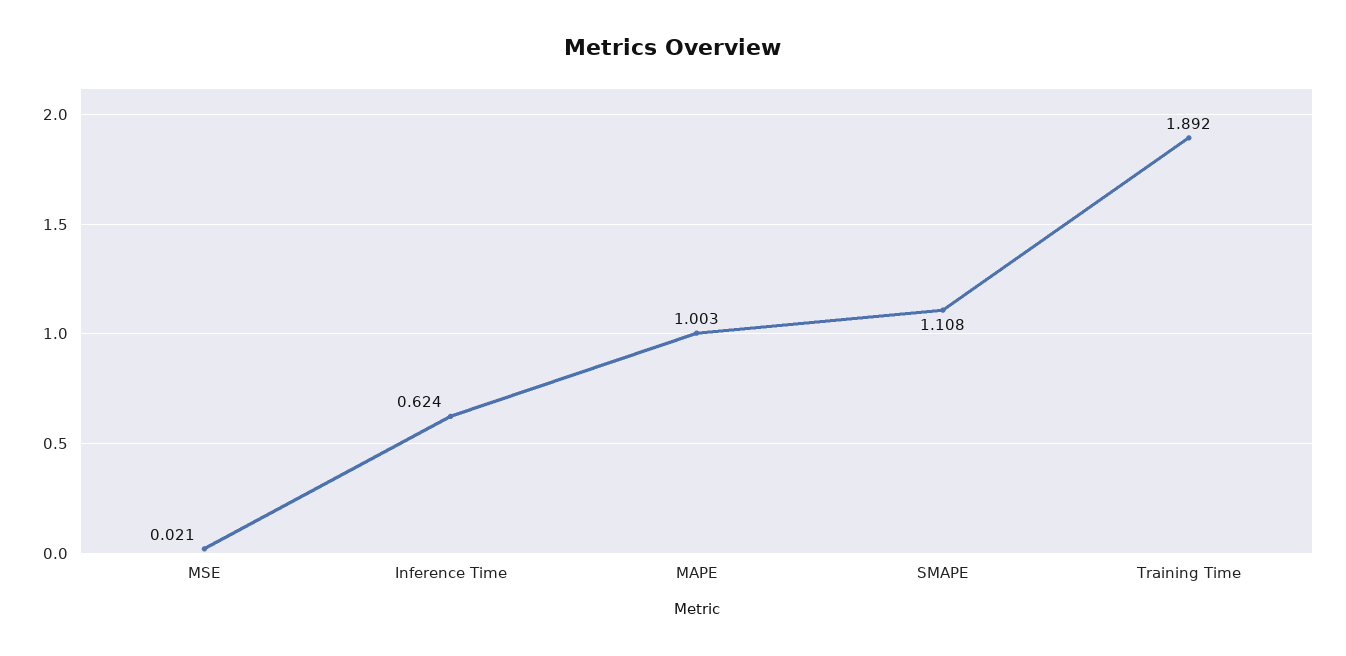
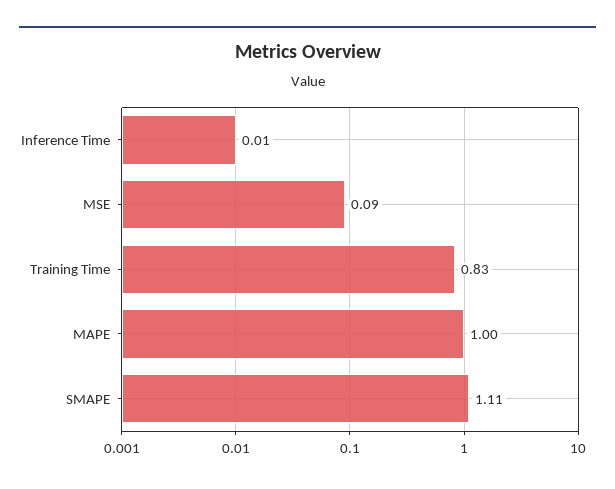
MSE: 0.021 -> 0.09
Inference Time: 0.624 -> 0.01
Training Time: 1.892 -> 0.83

